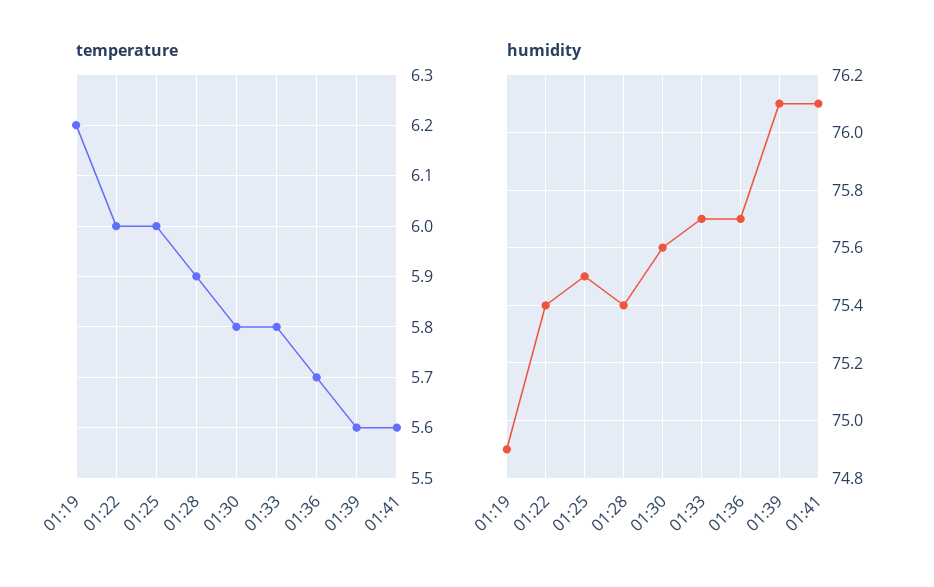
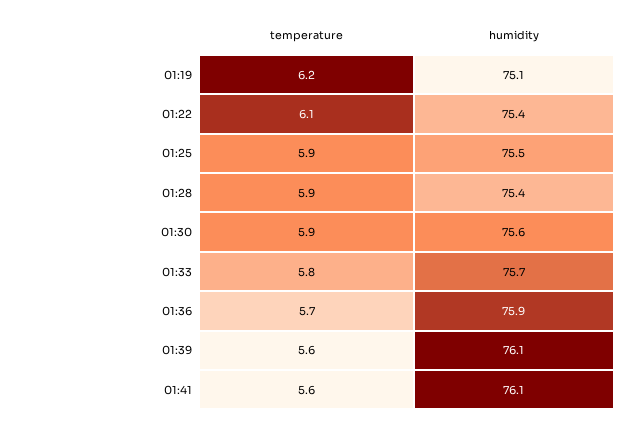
temperature, 01:22: 6 -> 6.1
temperature, 01:25: 6 -> 5.9
temperature, 01:30: 5.8 -> 5.9
humidity, 01:19: 74.9 -> 75.1
humidity, 01:36: 75.7 -> 75.9

